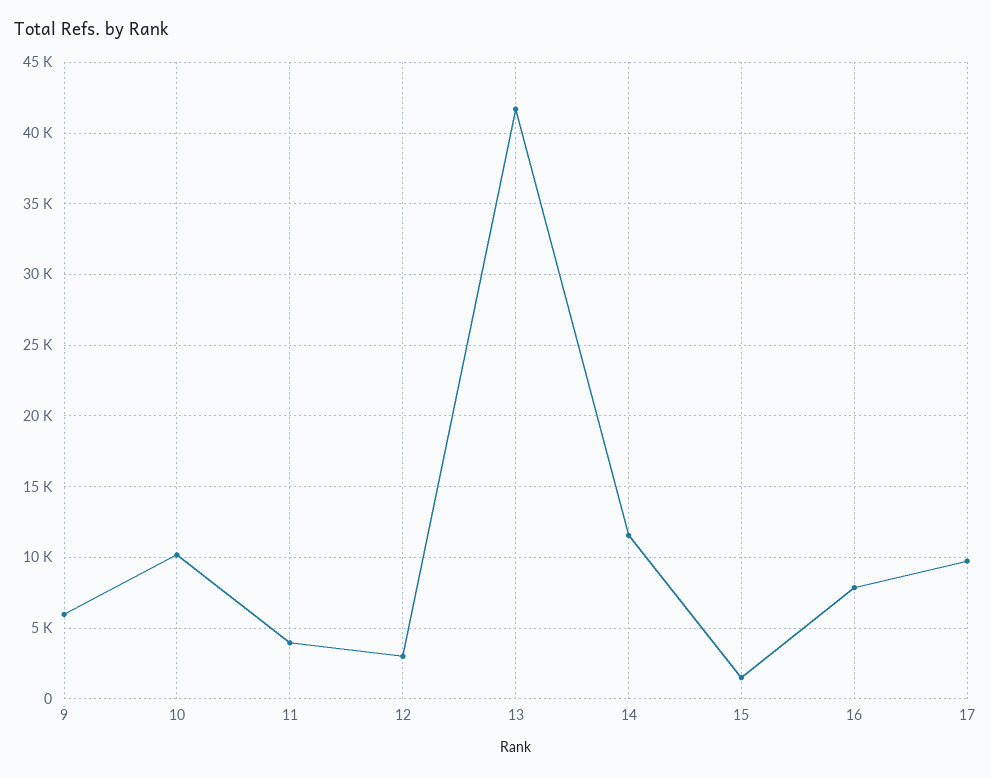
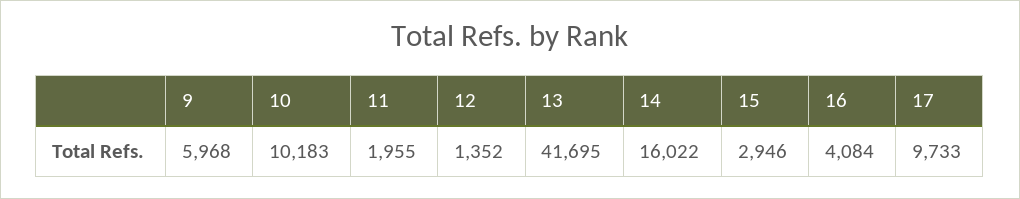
11: 4000 -> 1955
12: 3000 -> 1352
14: 11500 -> 16022
15: 1500 -> 2946
16: 8000 -> 4084

